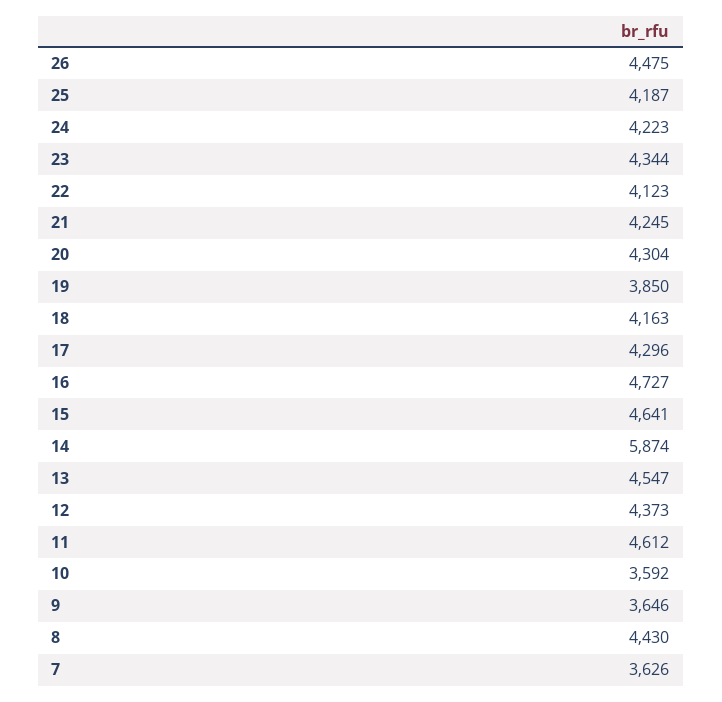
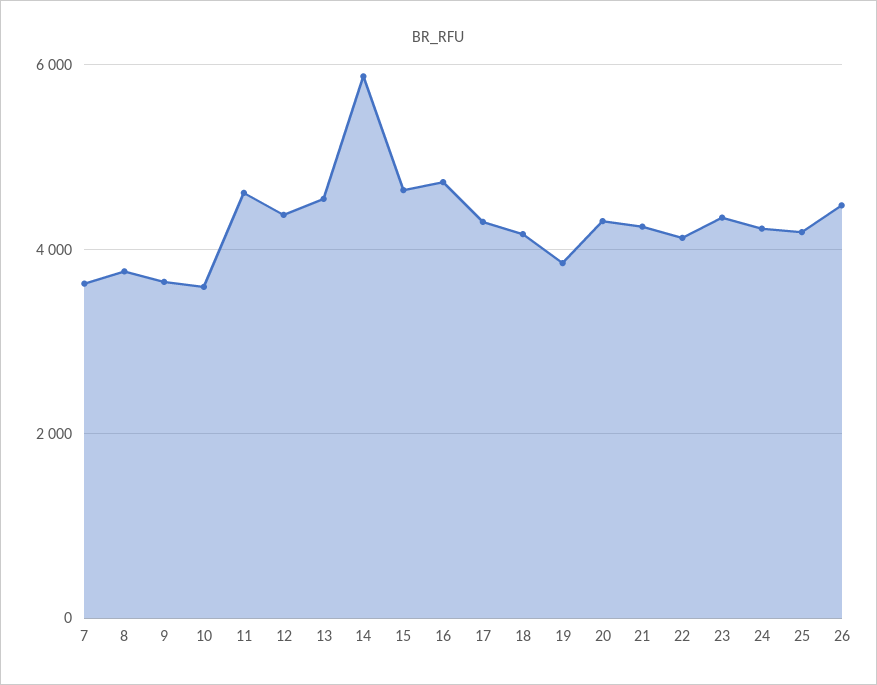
8: 4430 -> 3800

